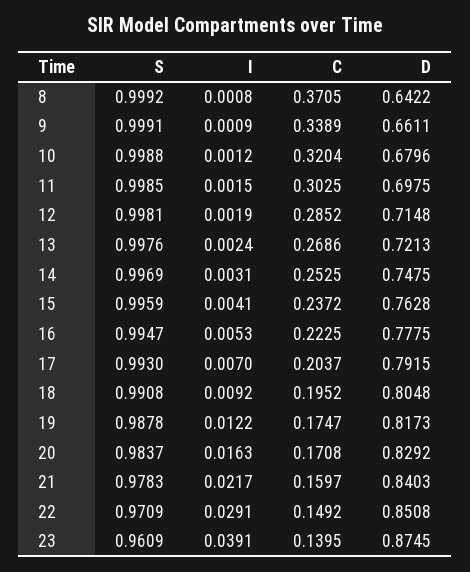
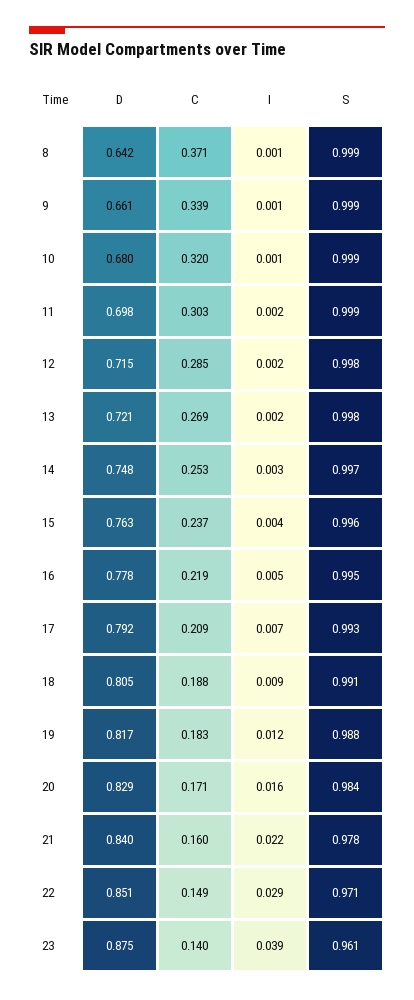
C, 16: 0.2225 -> 0.219
C, 17: 0.2037 -> 0.209
C, 18: 0.1952 -> 0.188
C, 19: 0.1747 -> 0.183

